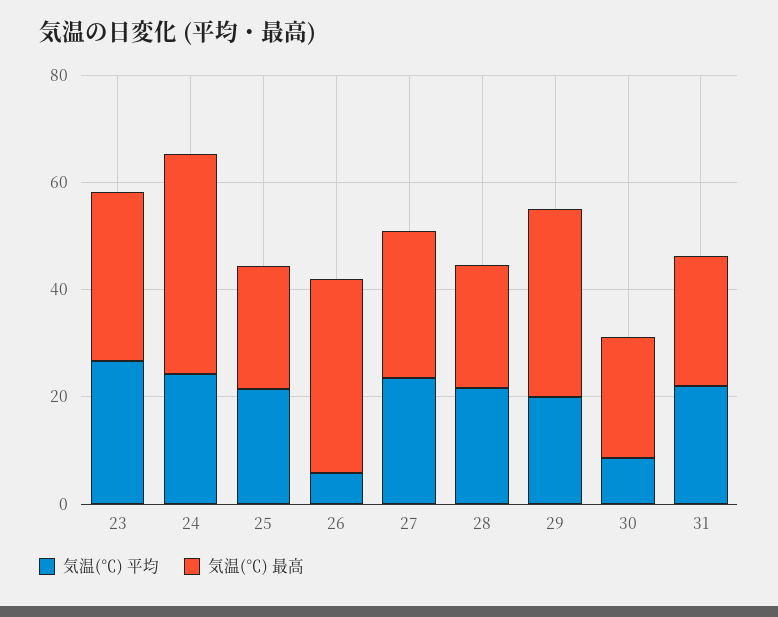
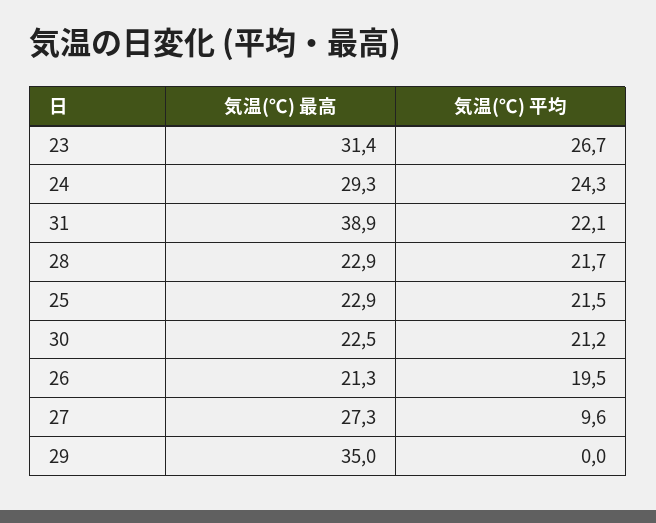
気温(℃) 最高, 24: 40 -> 29.3
気温(℃) 平均, 26: 5 -> 19.5
気温(℃) 最高, 26: 35 -> 21.3
気温(℃) 平均, 27: 25 -> 9.6
気温(℃) 平均, 29: 20 -> 0
気温(℃) 平均, 30: 10 -> 21.2
気温(℃) 最高, 31: 25 -> 38.9

